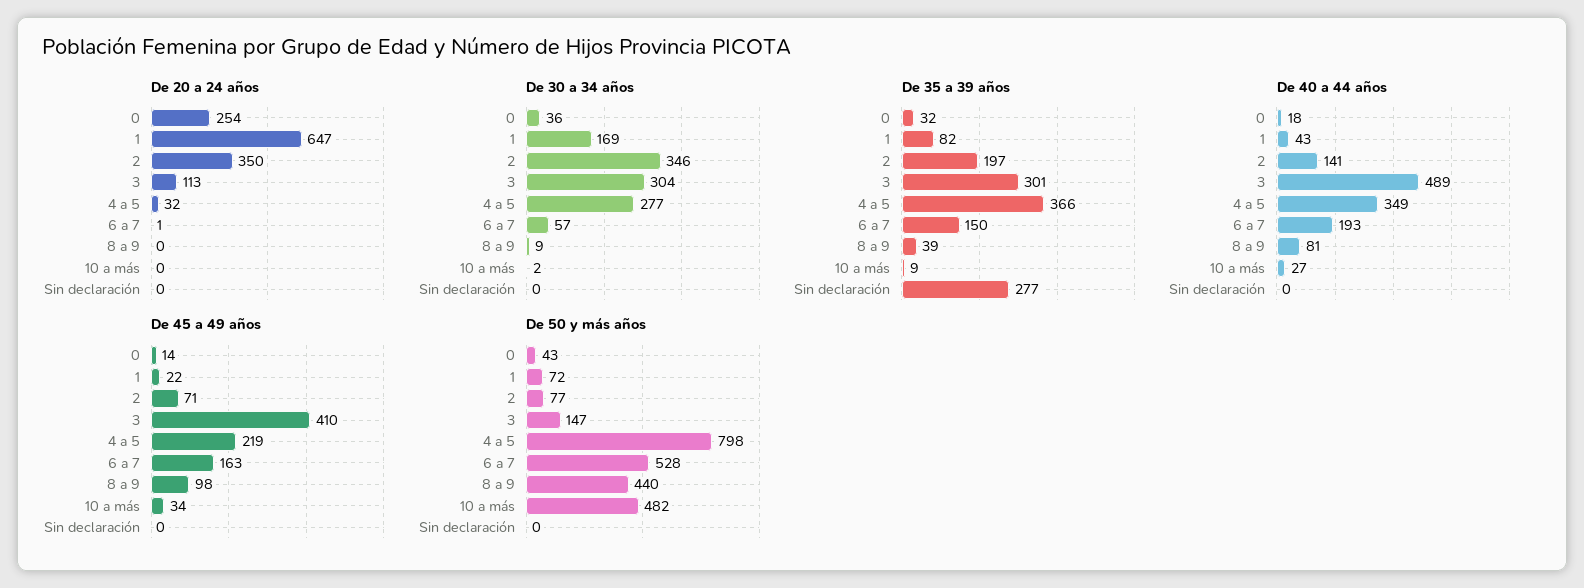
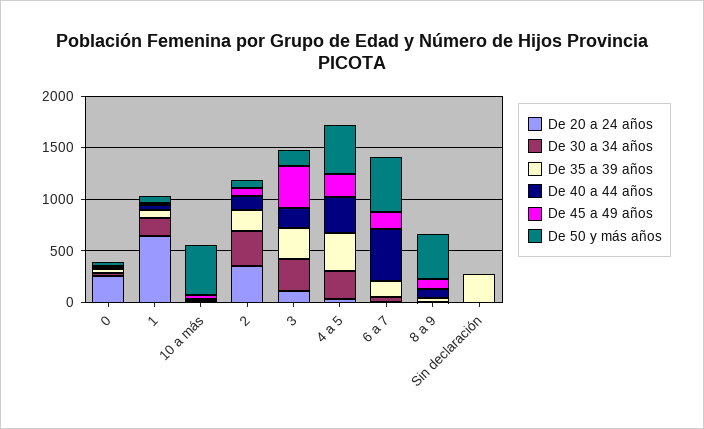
De 40 a 44 años, 3: 489 -> 200
De 40 a 44 años, 6 a 7: 193 -> 500
De 50 y más años, 4 a 5: 798 -> 500

